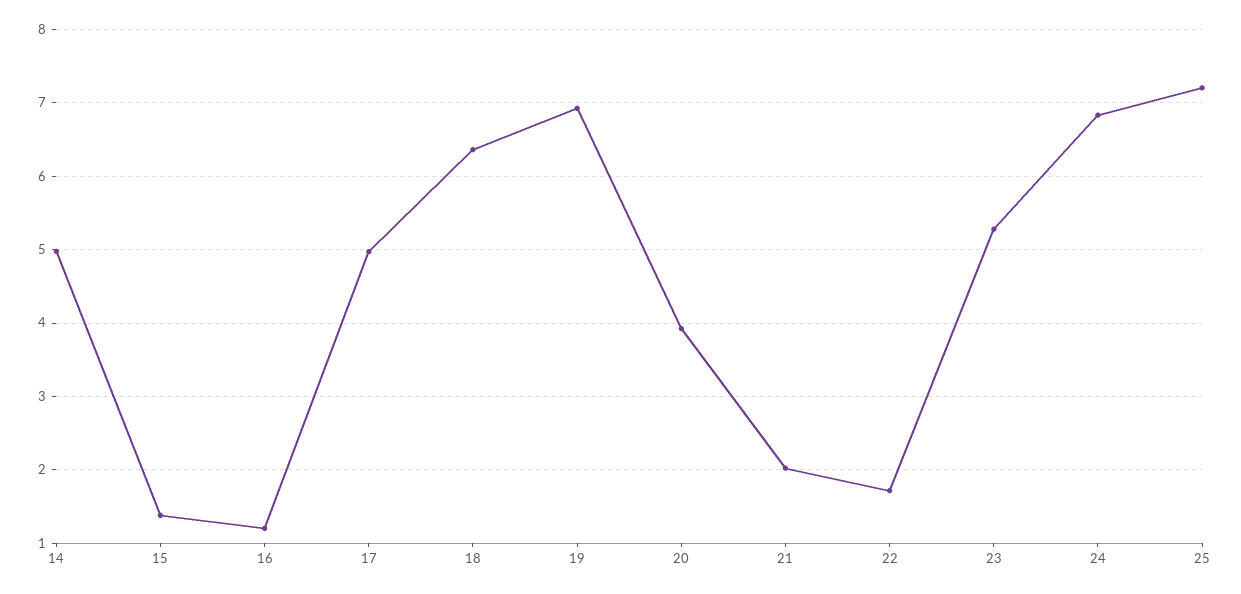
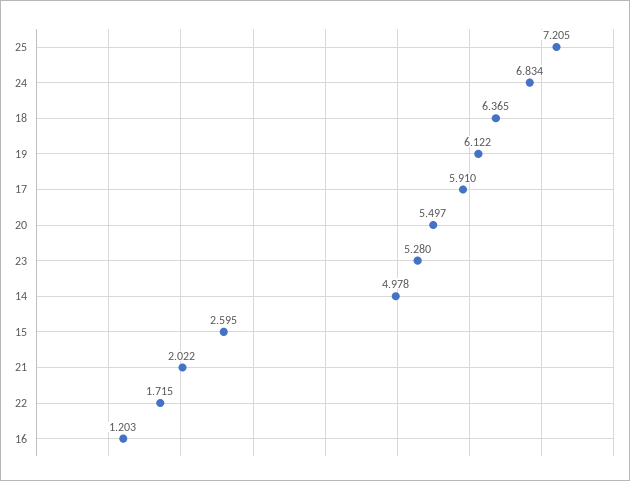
15: 1.4 -> 2.595
17: 5 -> 5.91
19: 6.9 -> 6.122
20: 3.9 -> 5.497

